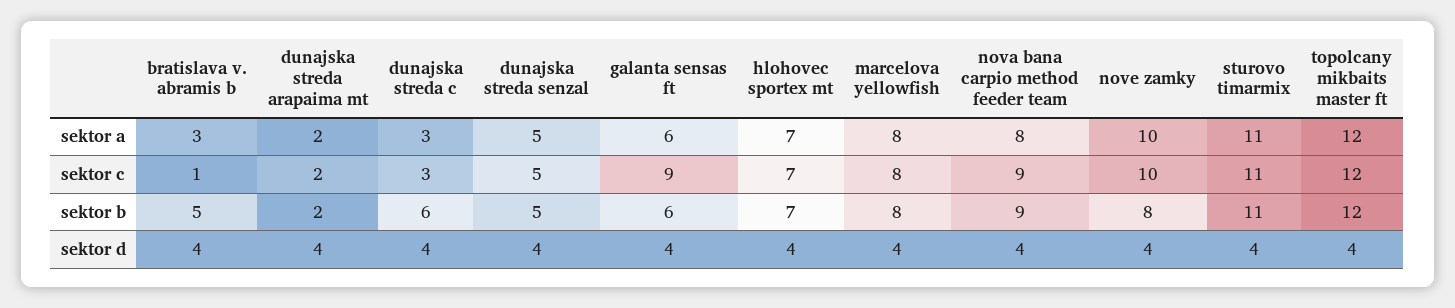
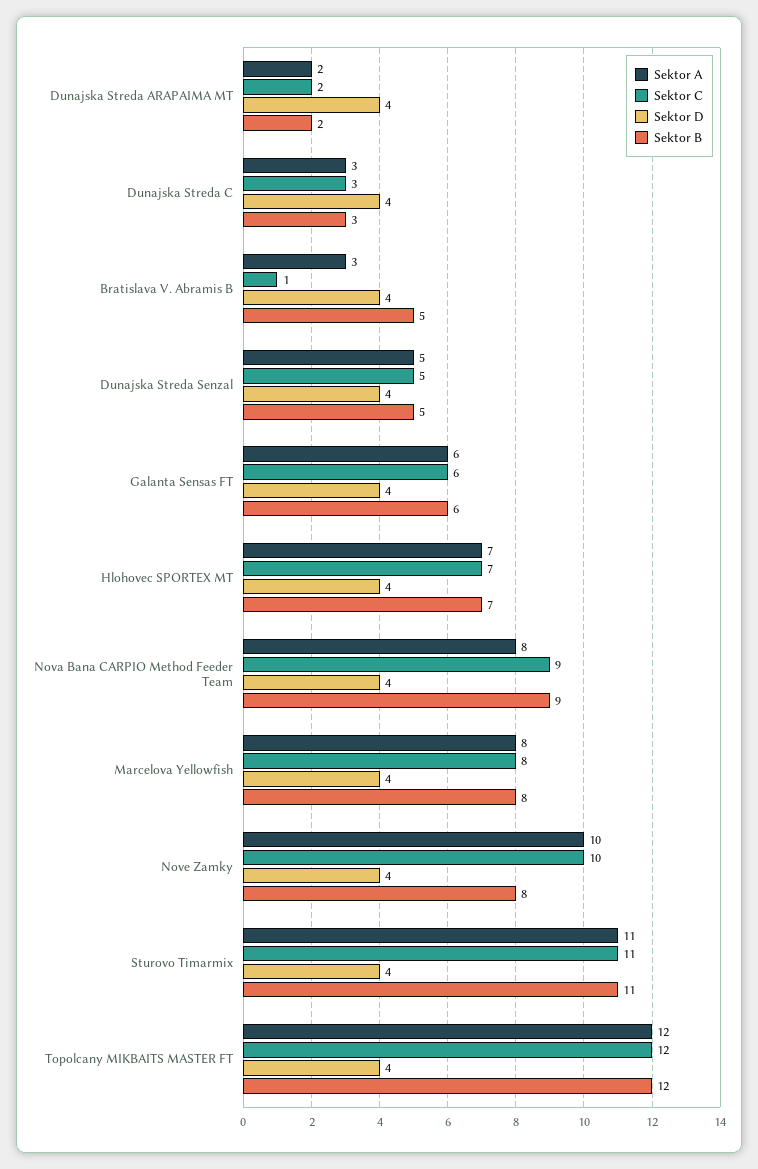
sektor c, galanta sensas ft: 9 -> 6
sektor b, dunajska streda c: 6 -> 3

